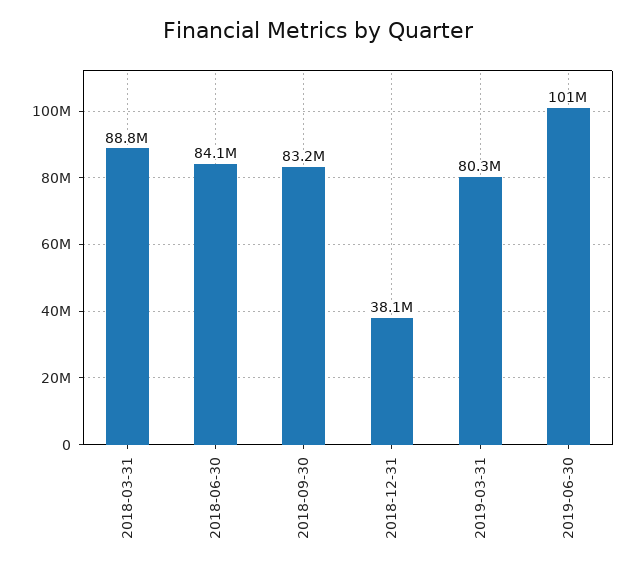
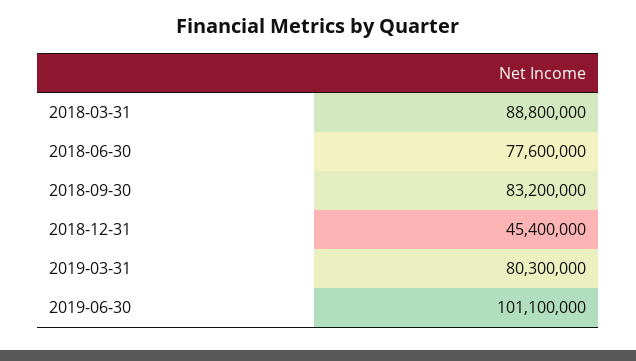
2018-06-30: 84100000 -> 77600000
2018-12-31: 38100000 -> 45400000

